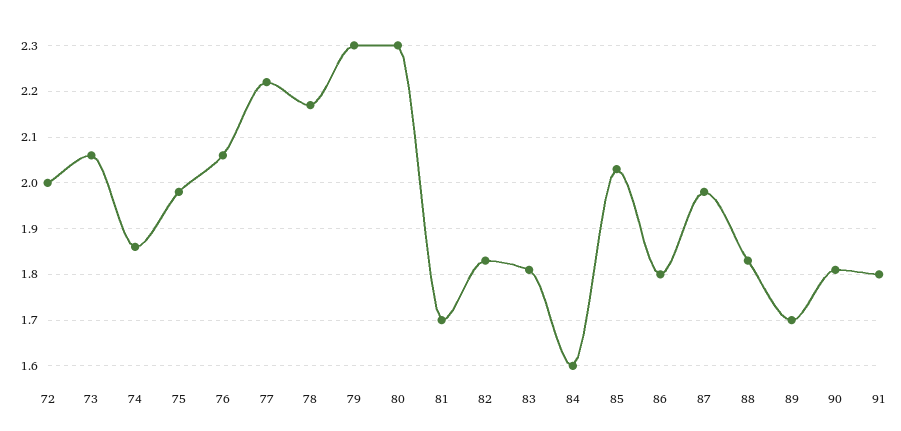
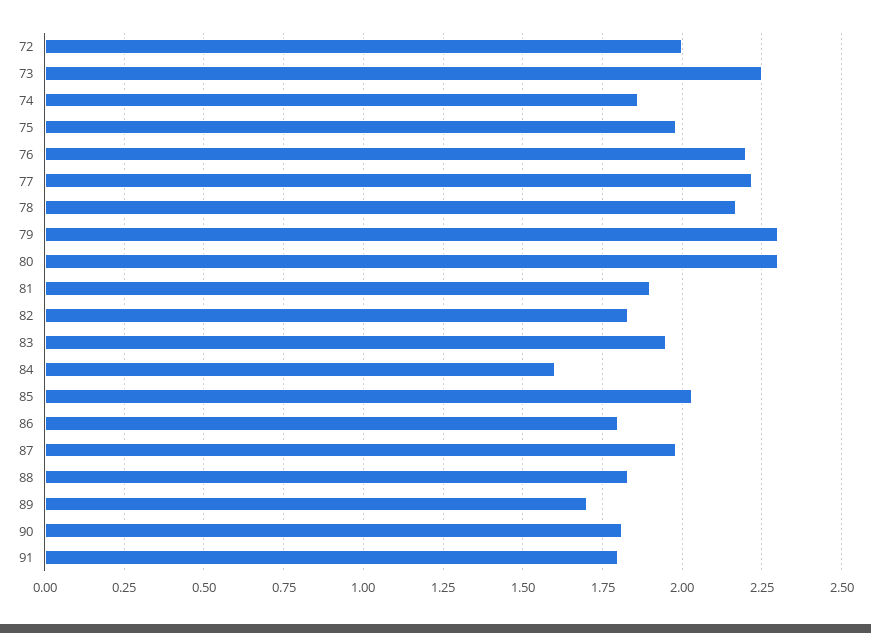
73: 2.05 -> 2.25
76: 2.05 -> 2.2
81: 1.7 -> 1.9
83: 1.8 -> 1.95

